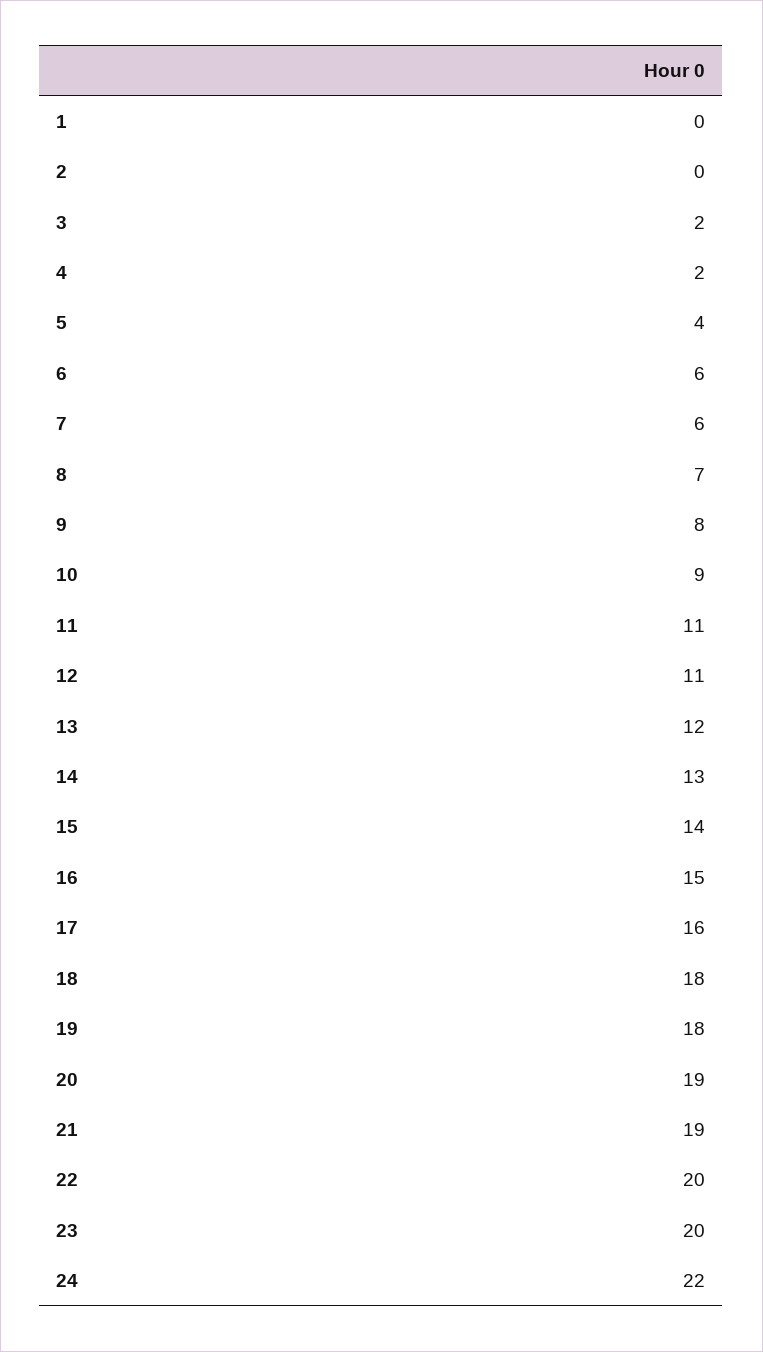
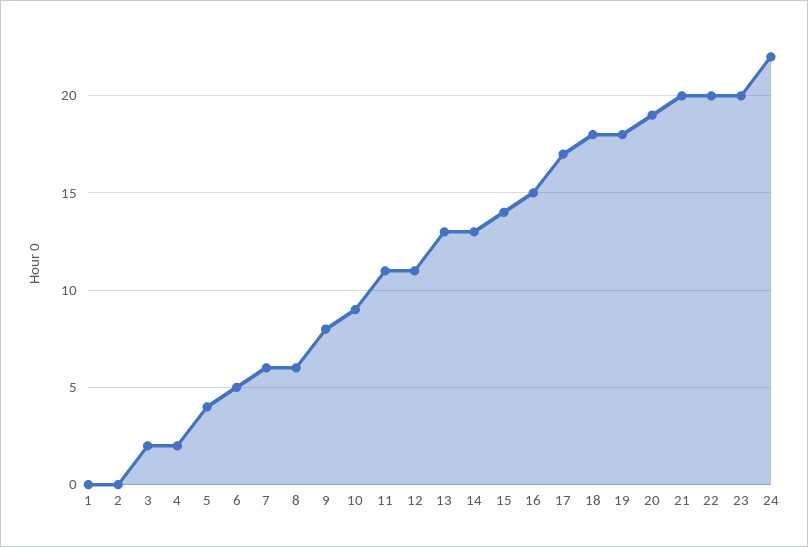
6: 6 -> 5
8: 7 -> 6
13: 12 -> 13
17: 16 -> 17
21: 19 -> 20

